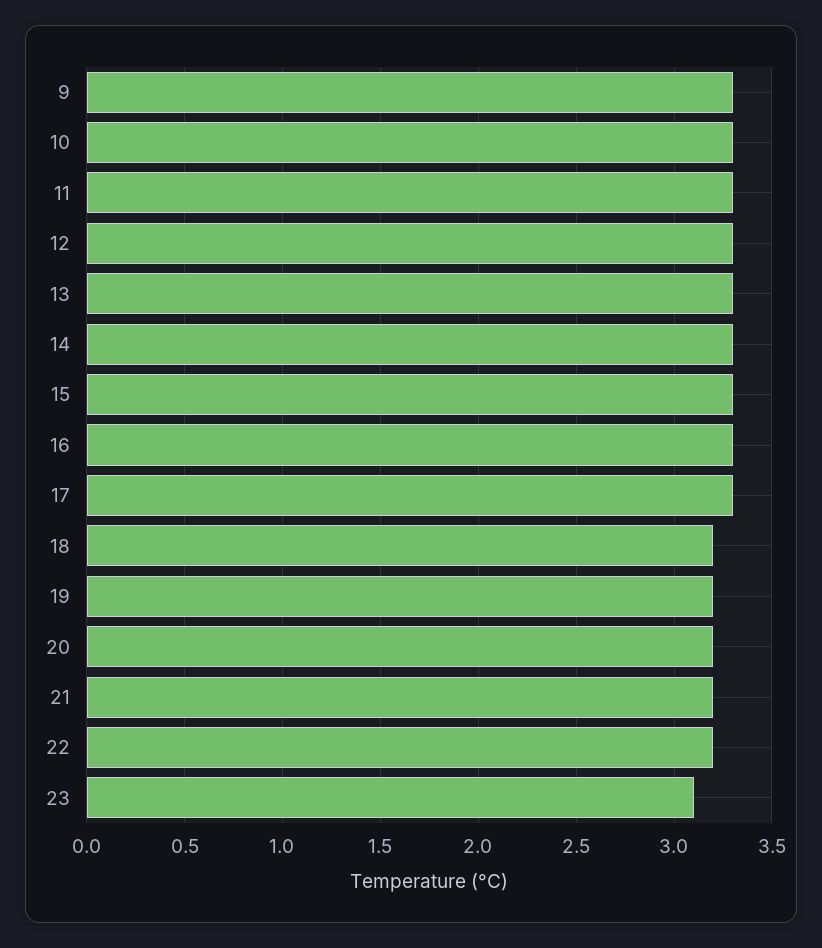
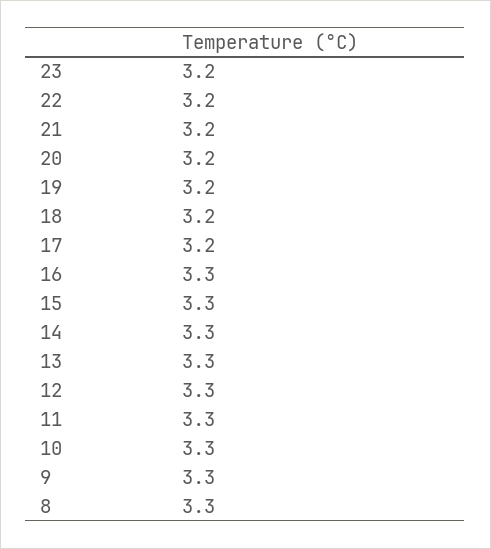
17: 3.3 -> 3.2
23: 3.1 -> 3.2
8: none -> 3.3

